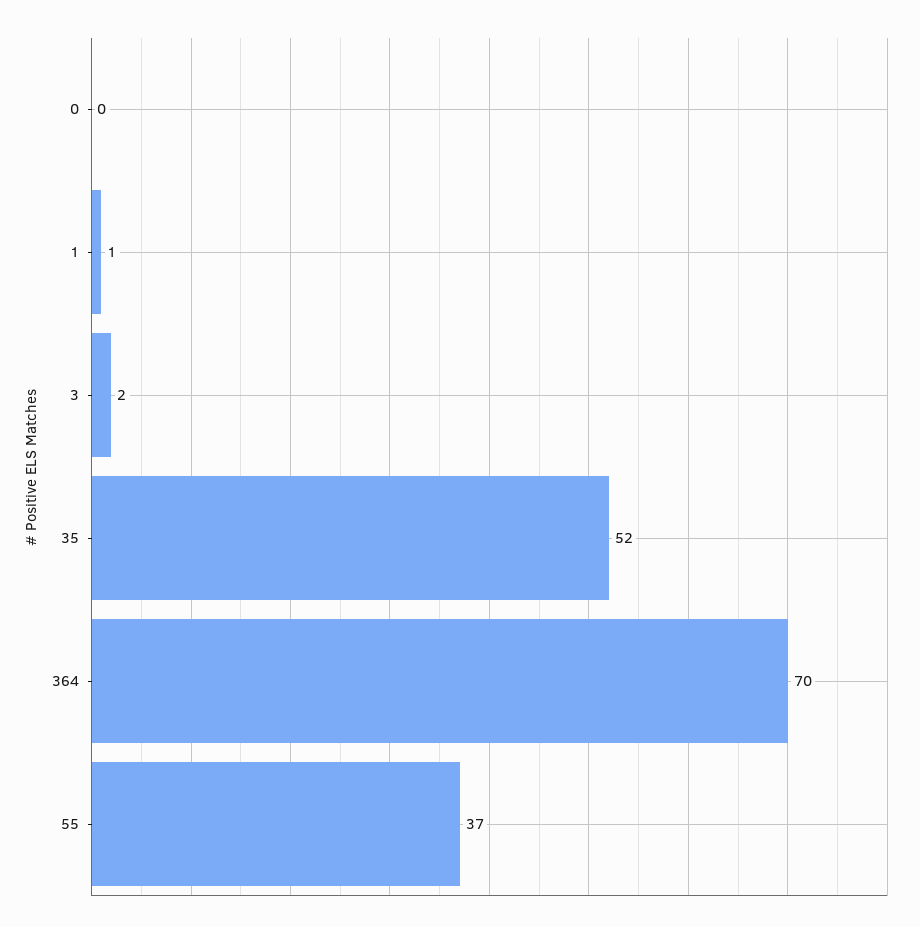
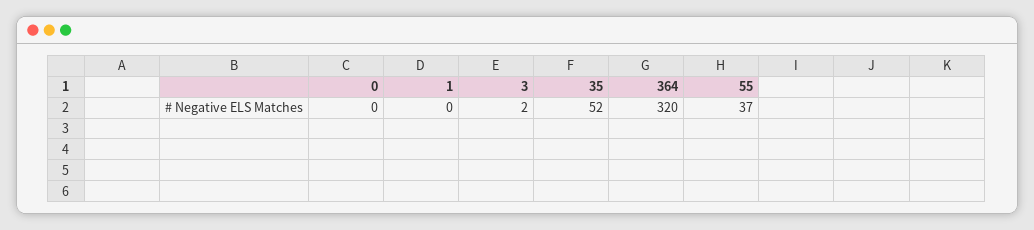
1: 1 -> 0
364: 70 -> 320

